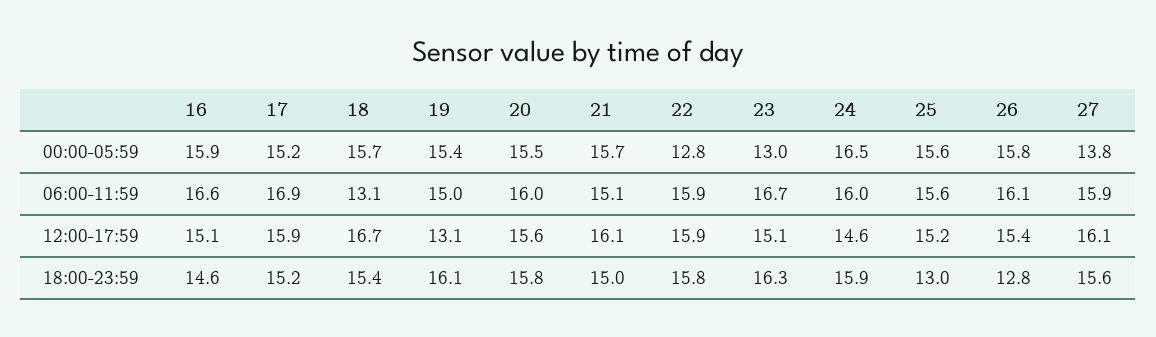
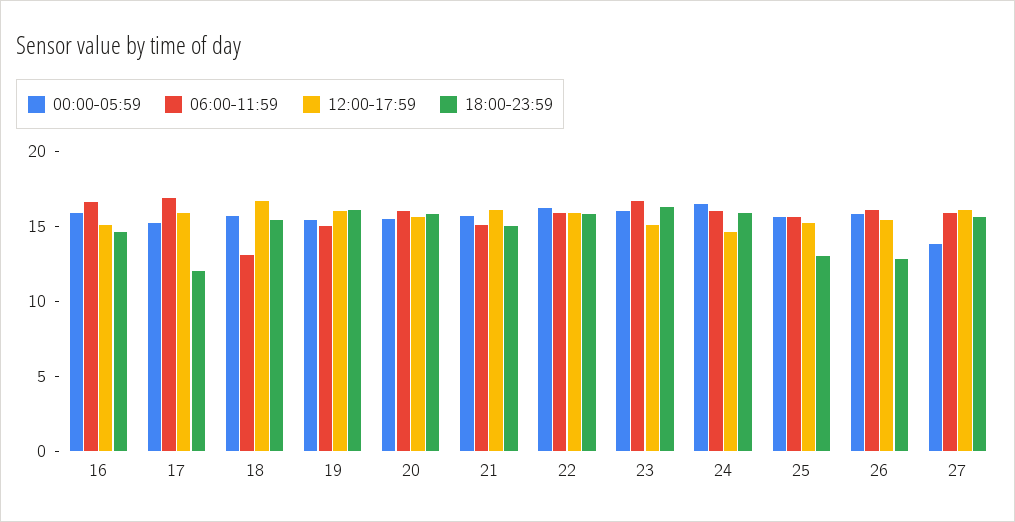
00:00-05:59, 22: 12.8 -> 16
00:00-05:59, 23: 13 -> 16
12:00-17:59, 19: 13.1 -> 16
18:00-23:59, 17: 15.2 -> 12

